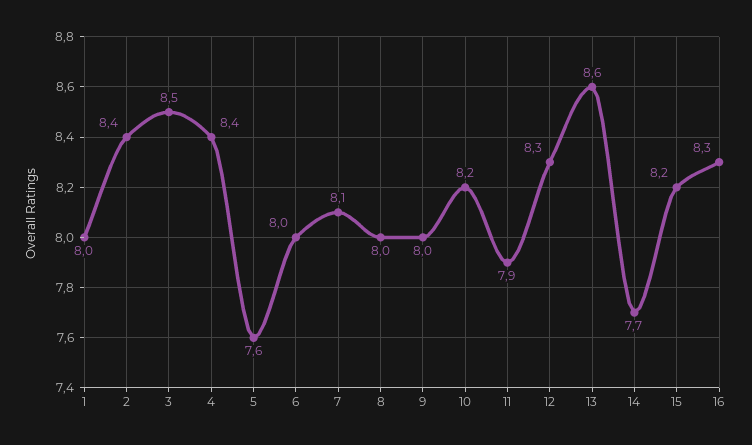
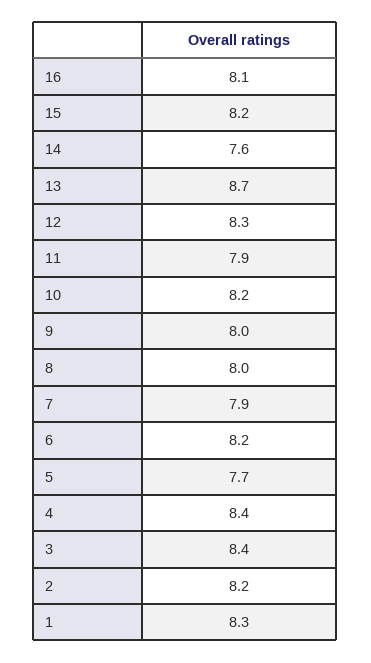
1: 8 -> 8.3
2: 8.4 -> 8.2
3: 8.5 -> 8.4
5: 7.6 -> 7.7
6: 8 -> 8.2
7: 8.1 -> 7.9
13: 8.6 -> 8.7
14: 7.7 -> 7.6
16: 8.3 -> 8.1

